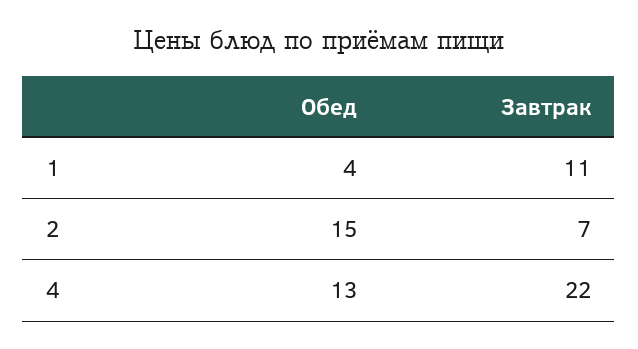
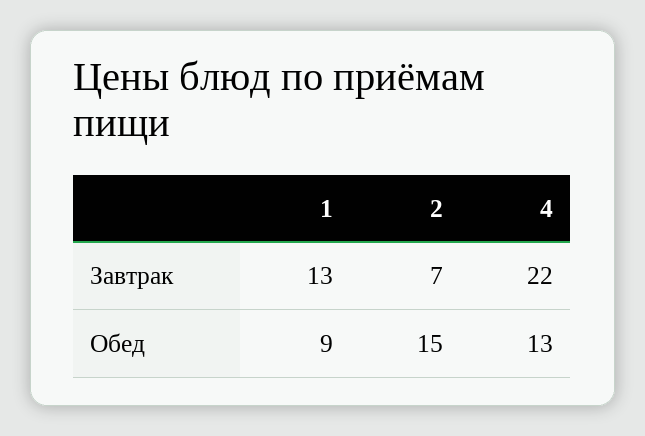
Обед, 1: 4 -> 9
Завтрак, 1: 11 -> 13

